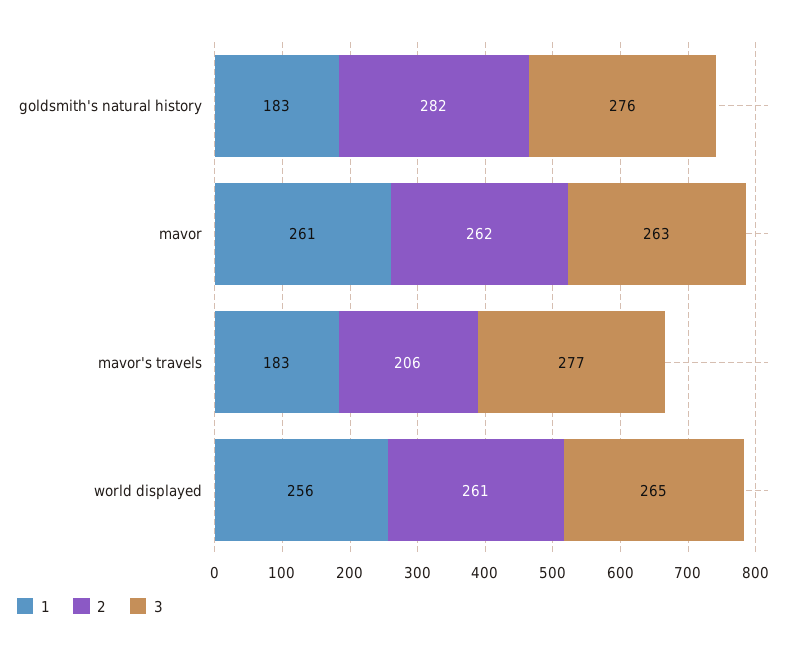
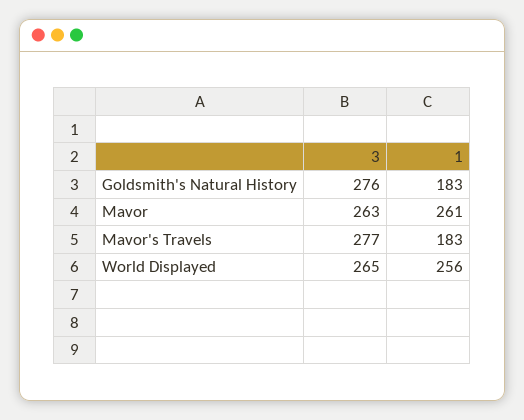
2, goldsmith's natural history: 282 -> none
2, mavor: 262 -> none
2, mavor's travels: 206 -> none
2, world displayed: 261 -> none

